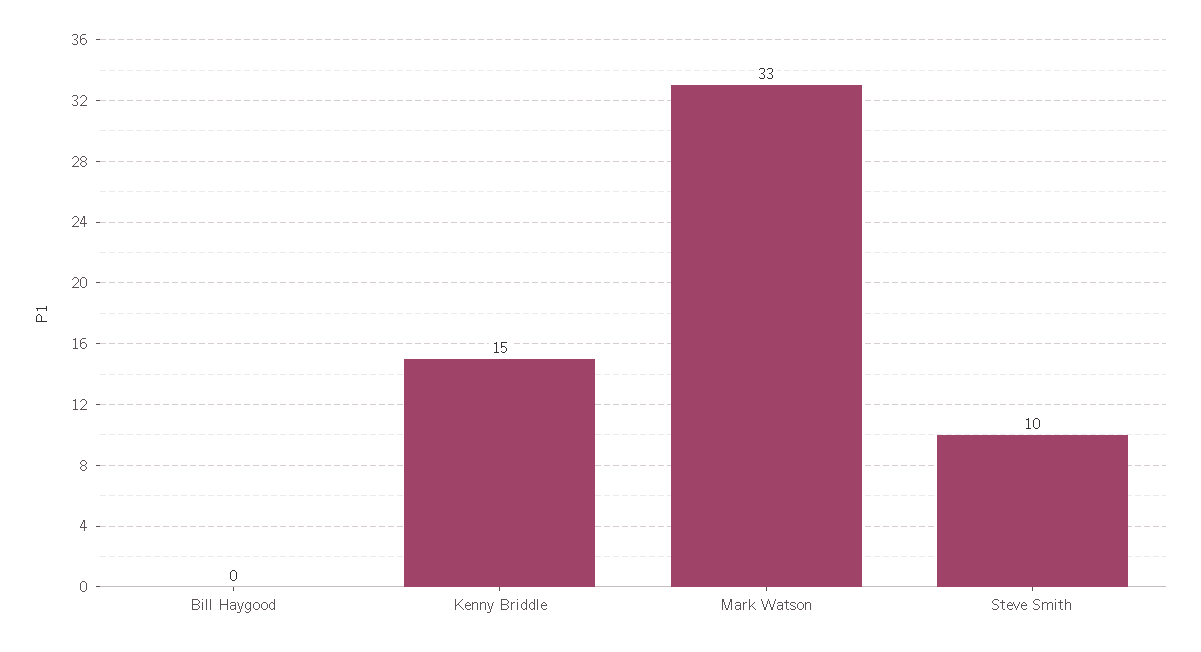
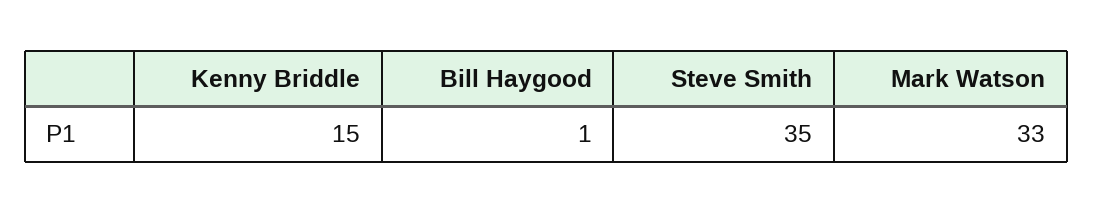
Bill Haygood: 0 -> 1
Steve Smith: 10 -> 35

